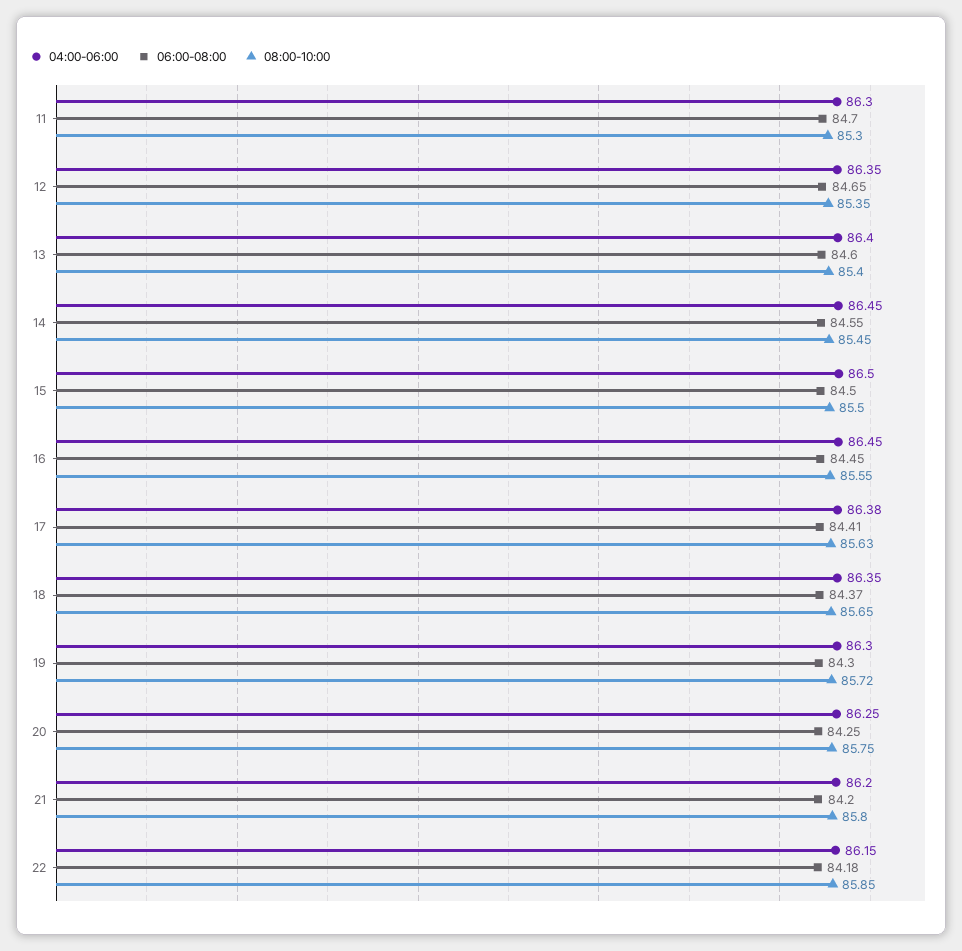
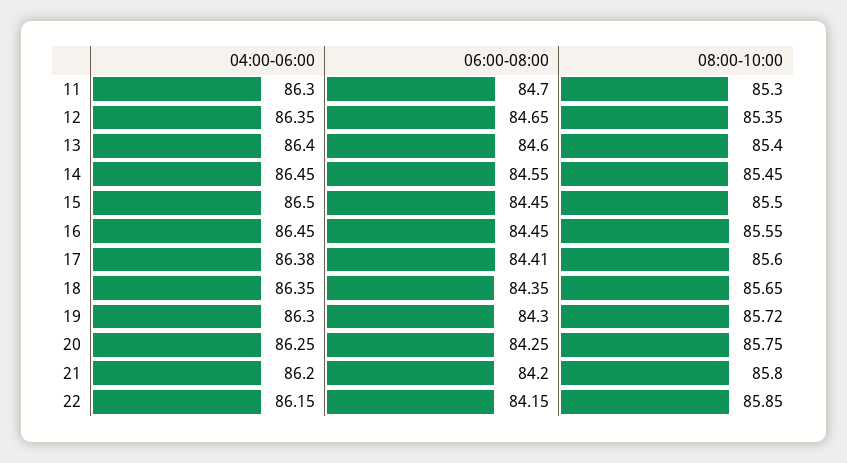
06:00-08:00, 15: 84.5 -> 84.45
08:00-10:00, 17: 85.63 -> 85.6
06:00-08:00, 18: 84.37 -> 84.35
06:00-08:00, 22: 84.18 -> 84.15

